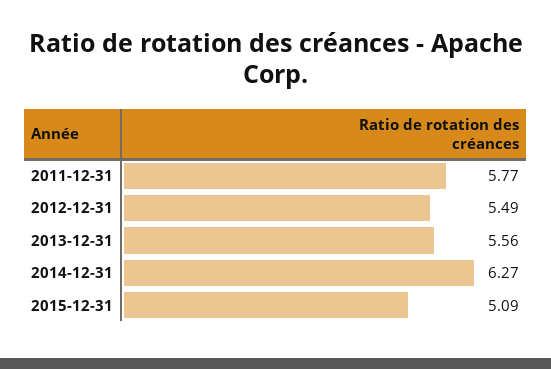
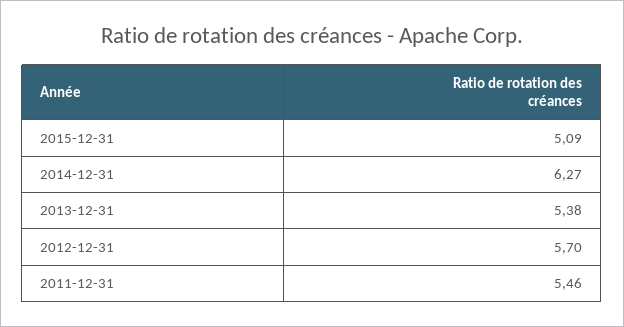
2011-12-31: 5.77 -> 5.46
2012-12-31: 5.49 -> 5.7
2013-12-31: 5.56 -> 5.38

